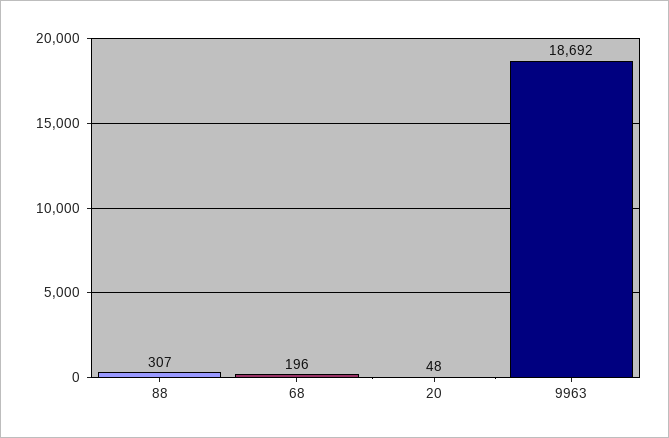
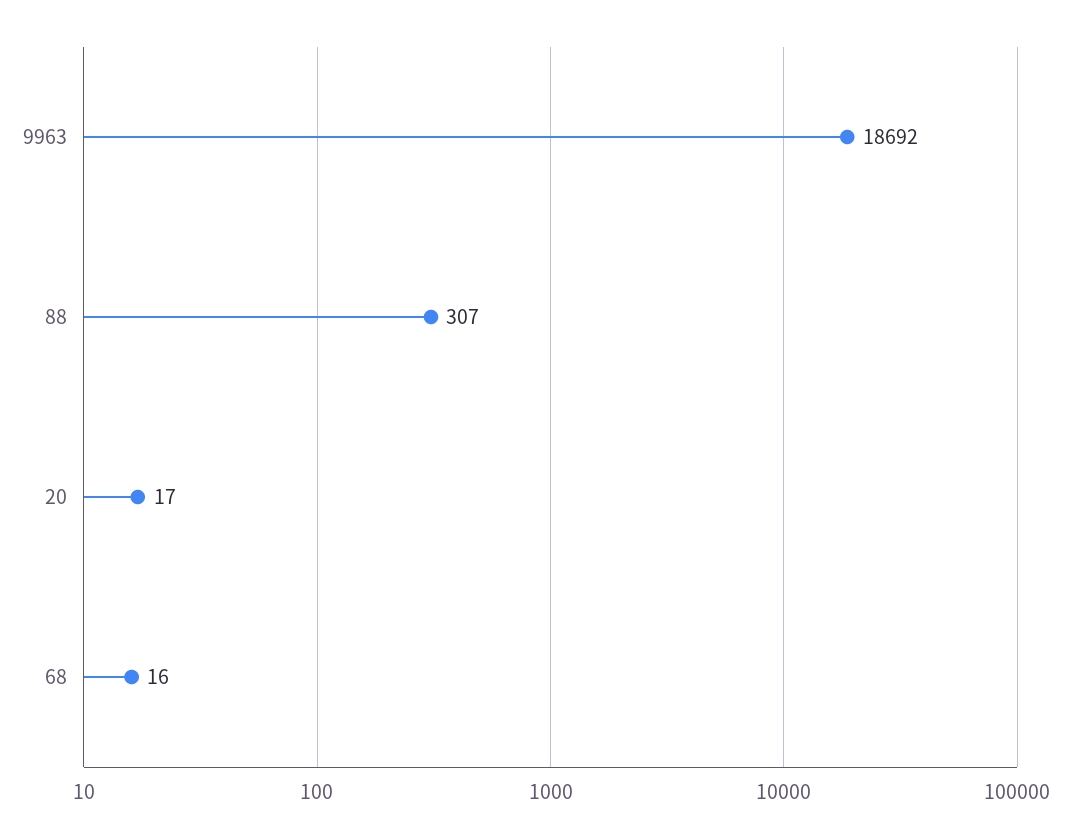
68: 196 -> 16
20: 48 -> 17

